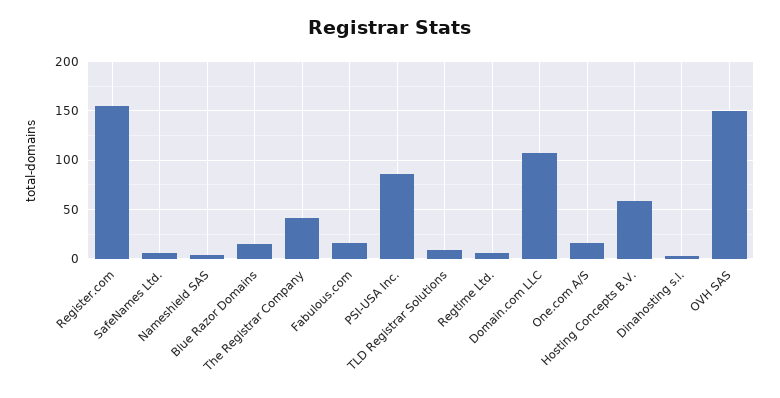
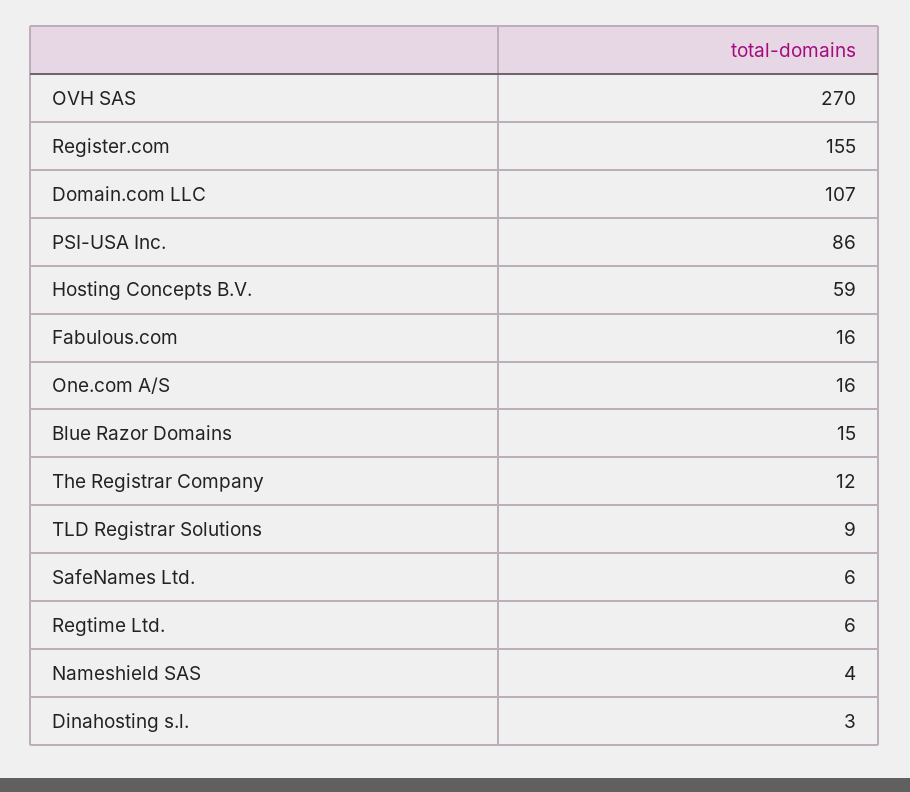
The Registrar Company: 40 -> 12
OVH SAS: 150 -> 270

